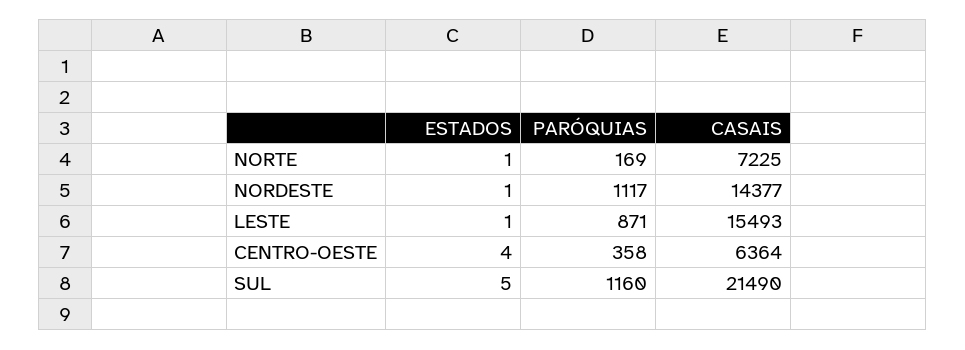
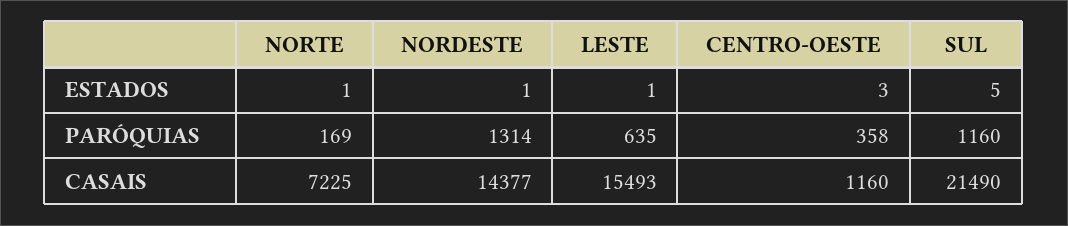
PARÓQUIAS, NORDESTE: 1117 -> 1314
PARÓQUIAS, LESTE: 871 -> 635
ESTADOS, CENTRO-OESTE: 4 -> 3
CASAIS, CENTRO-OESTE: 6364 -> 1160

